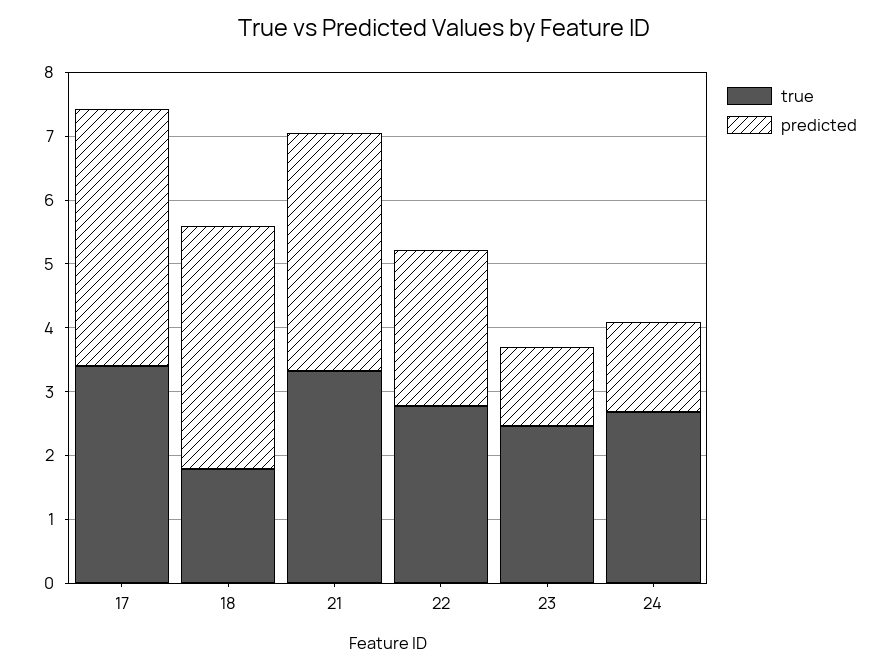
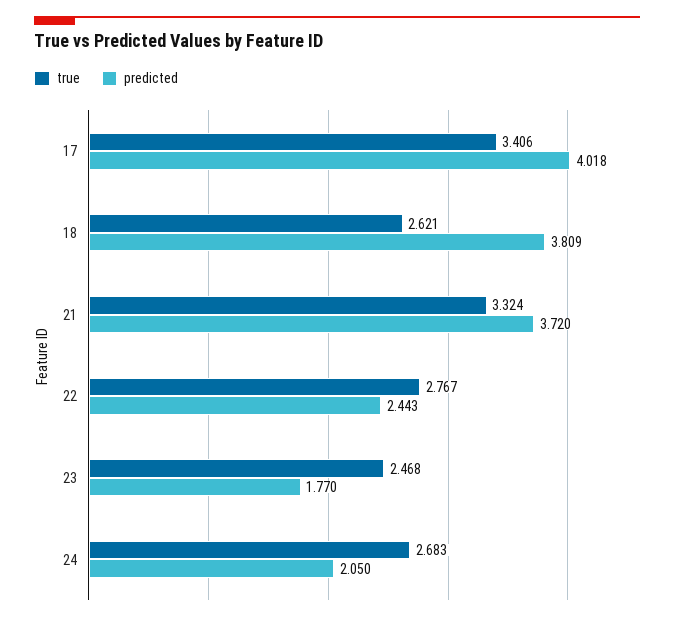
true, 18: 1.8 -> 2.621
predicted, 23: 1.2 -> 1.77
predicted, 24: 1.4 -> 2.05

